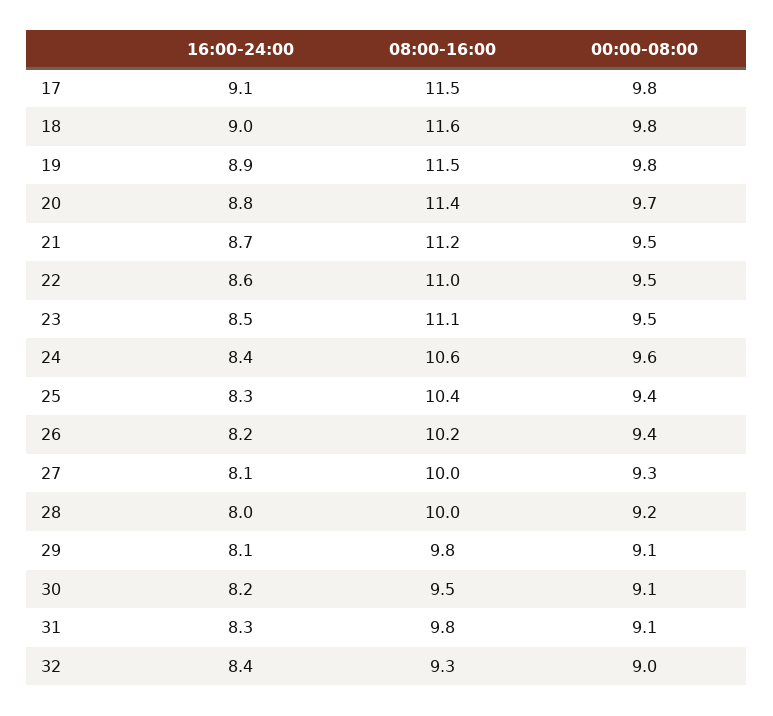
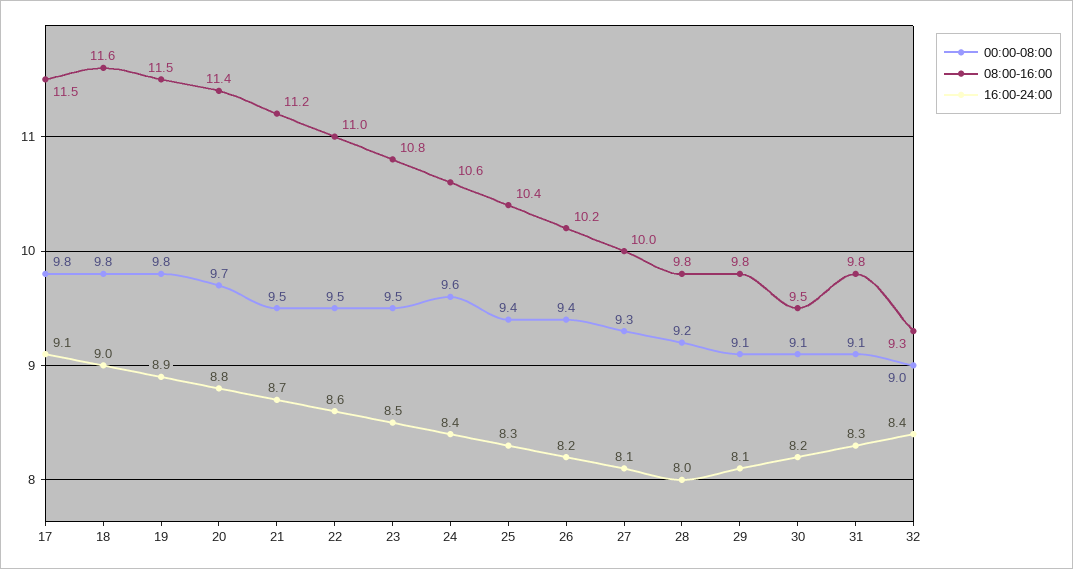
08:00-16:00, 23: 11.1 -> 10.8
08:00-16:00, 28: 10 -> 9.8

